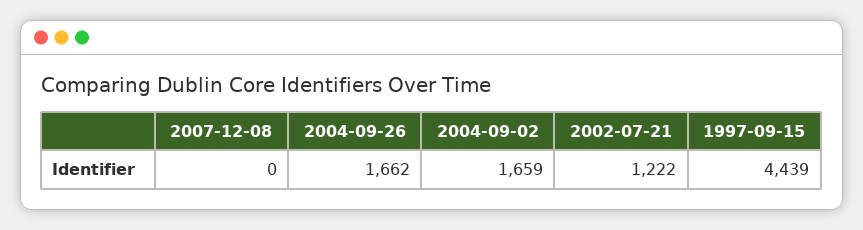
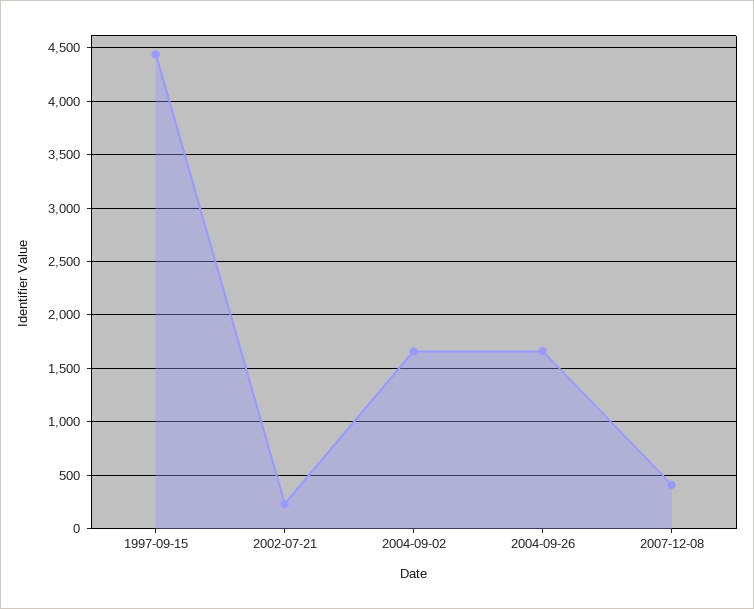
2007-12-08: 0 -> 400
2002-07-21: 1222 -> 200

